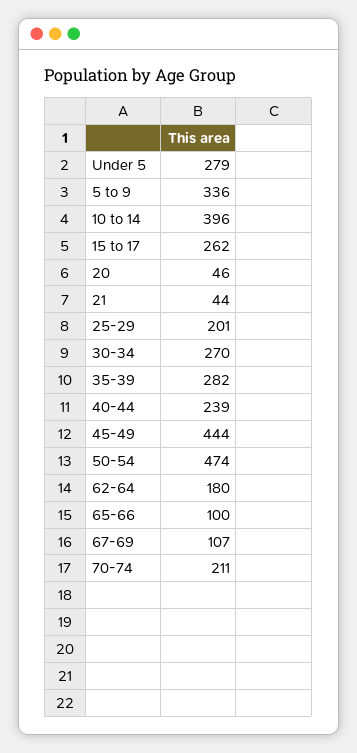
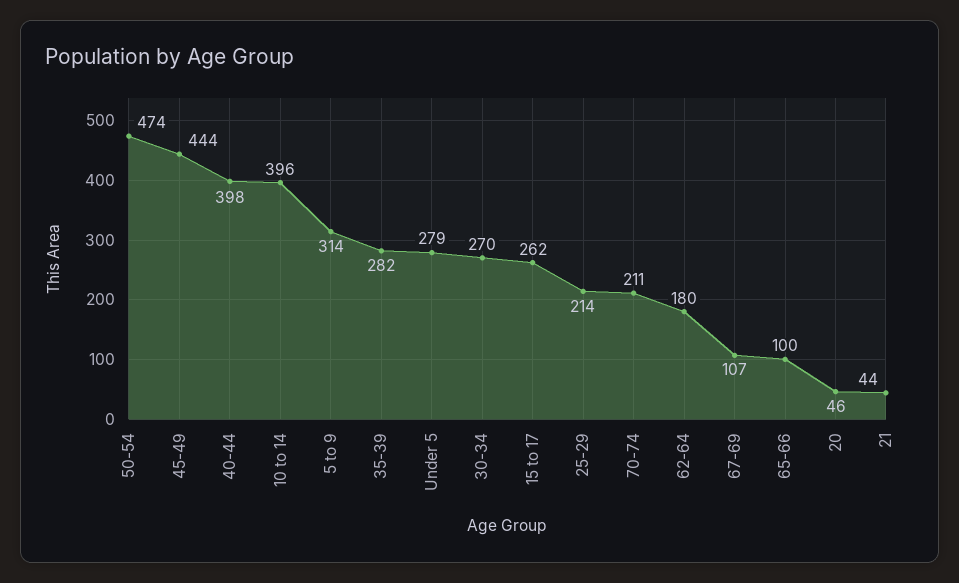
5 to 9: 336 -> 314
25-29: 201 -> 214
40-44: 239 -> 398

